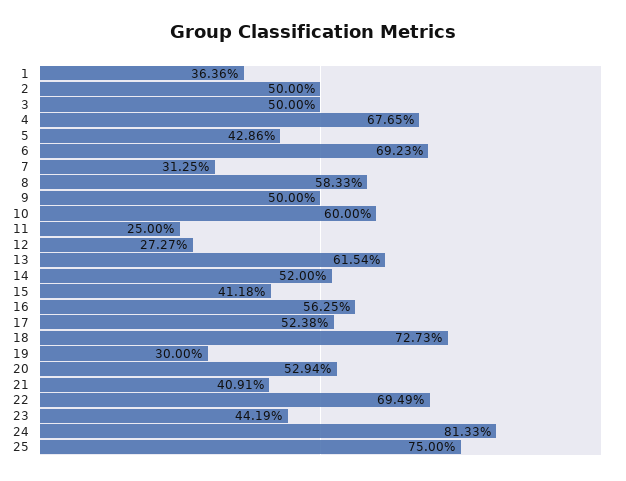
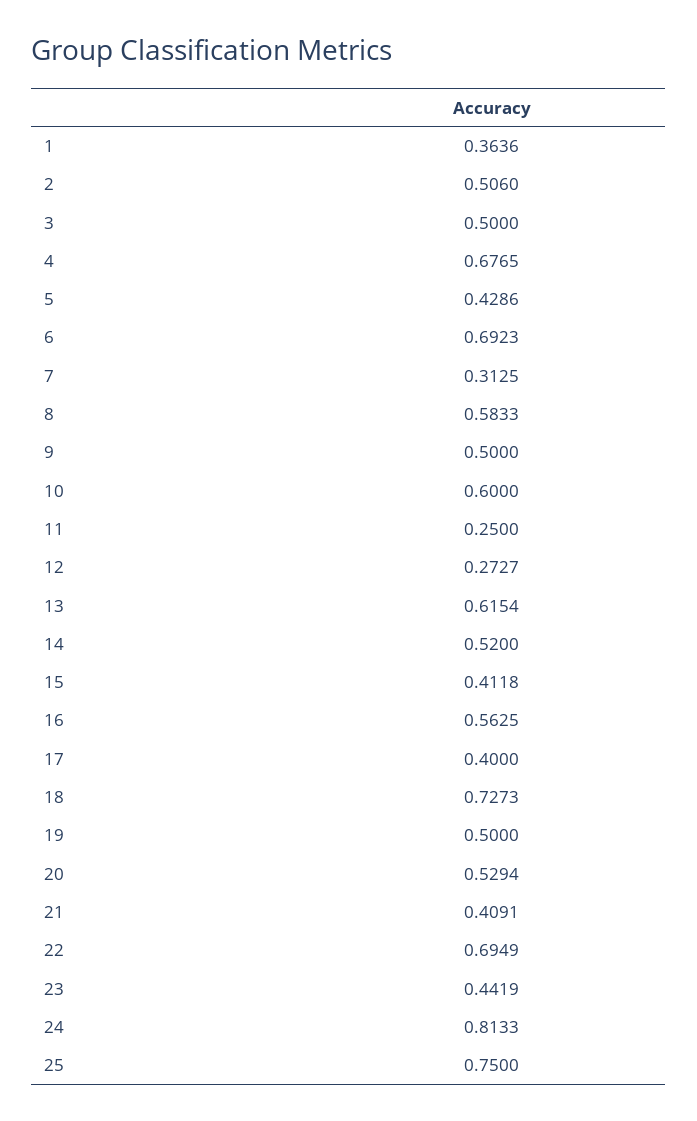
2: 0.5 -> 0.506
17: 0.5238 -> 0.4
19: 0.3 -> 0.5

